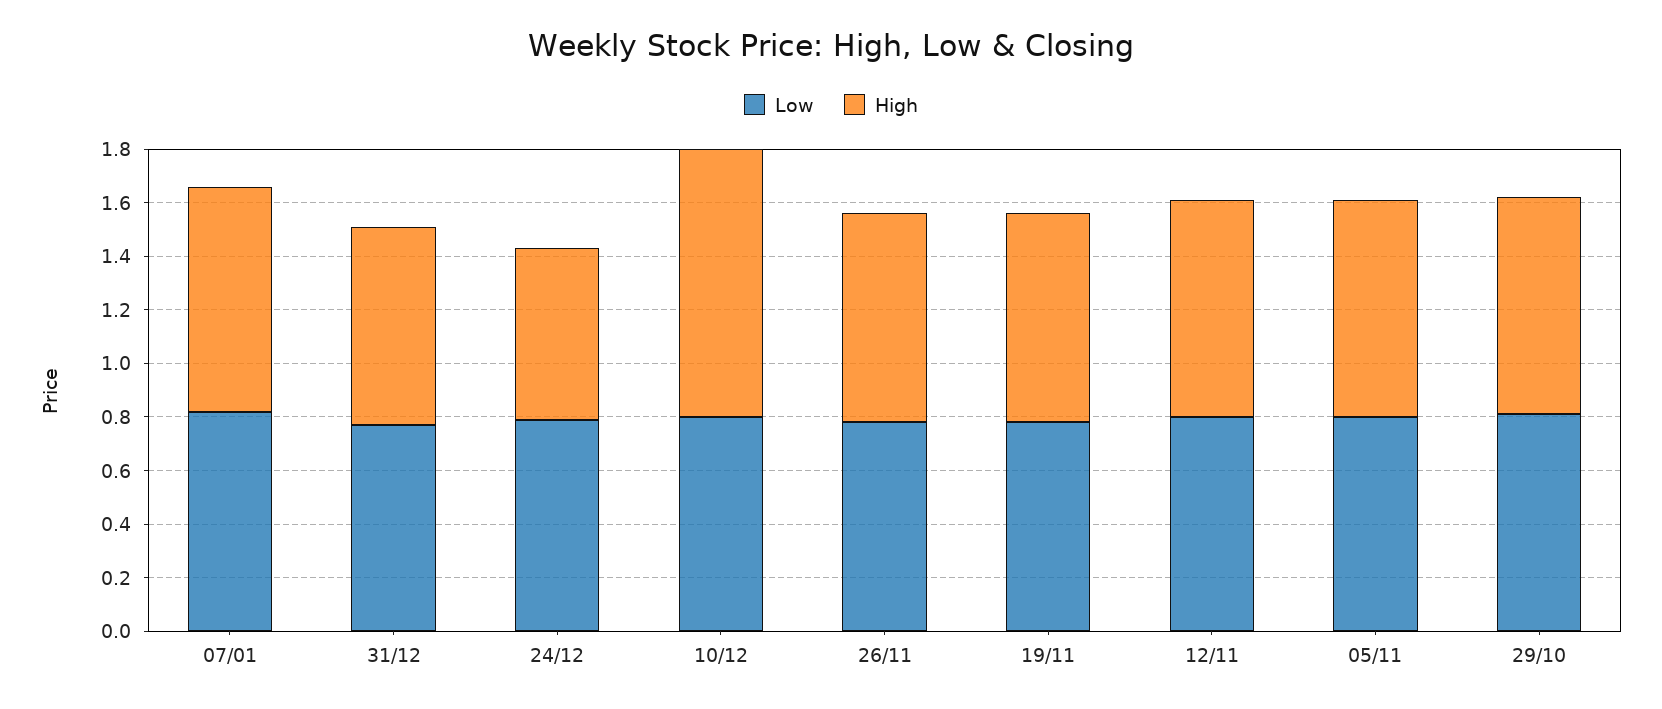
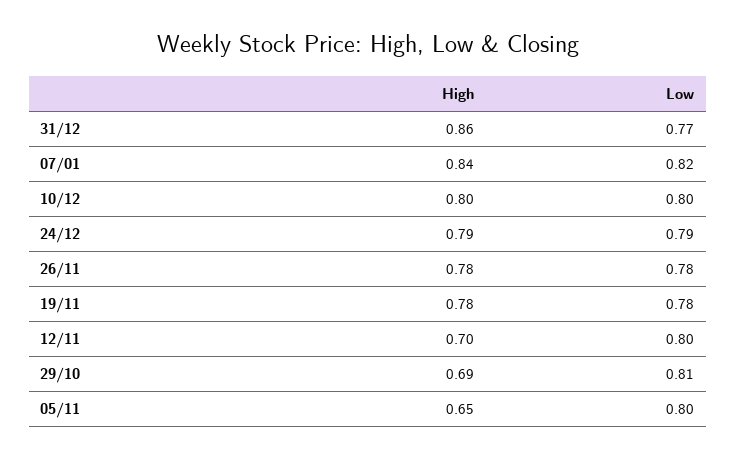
High, 31/12: 0.75 -> 0.86
High, 24/12: 0.65 -> 0.79
High, 10/12: 1 -> 0.8
High, 12/11: 0.8 -> 0.7
High, 05/11: 0.8 -> 0.65
High, 29/10: 0.8 -> 0.69

